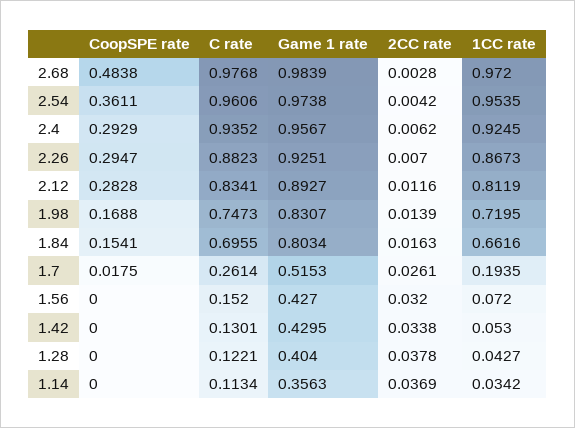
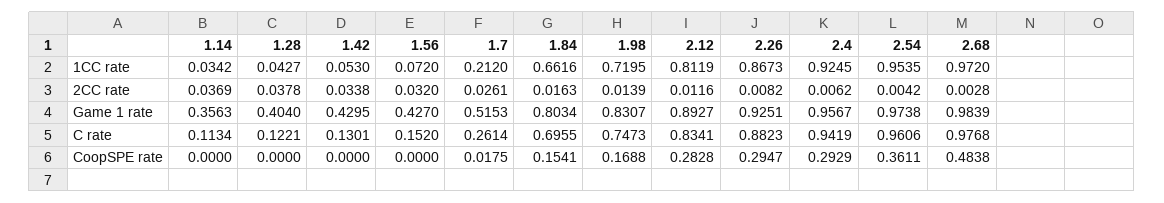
C rate, 2.4: 0.9352 -> 0.9419
2CC rate, 2.26: 0.007 -> 0.0082
1CC rate, 1.7: 0.1935 -> 0.212

